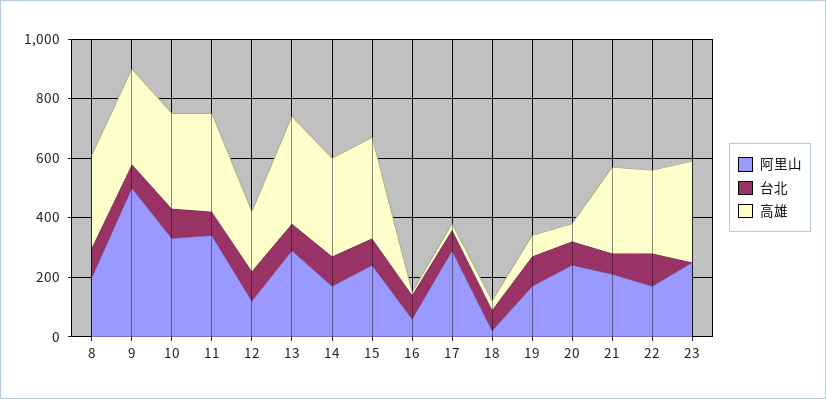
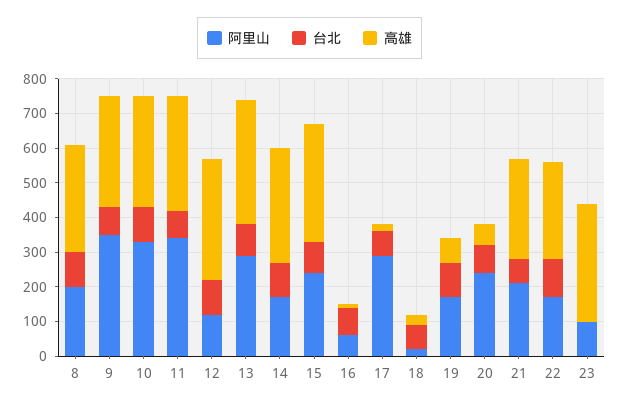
阿里山, 9: 500 -> 350
高雄, 12: 200 -> 350
阿里山, 23: 250 -> 100

